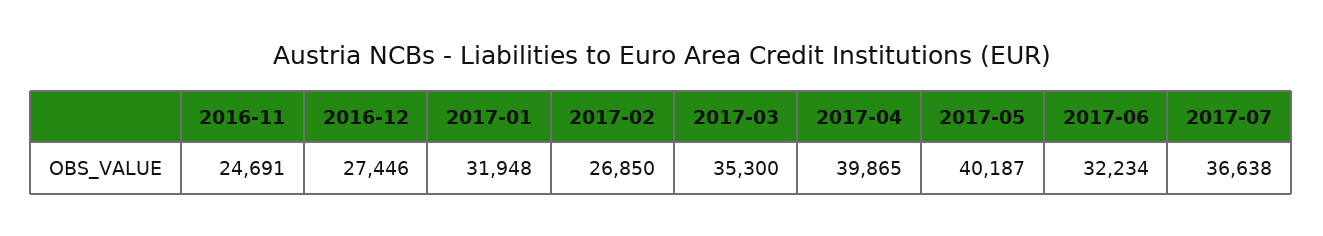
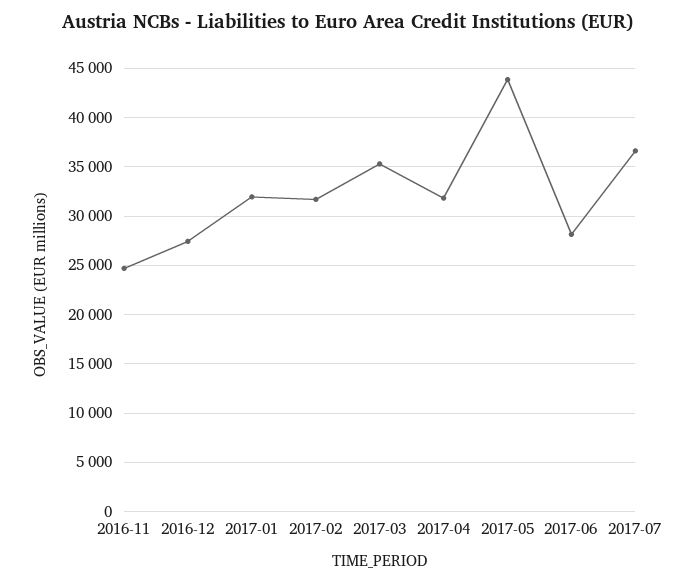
2017-02: 26850 -> 32000
2017-04: 39865 -> 32000
2017-05: 40187 -> 44000
2017-06: 32234 -> 28000

